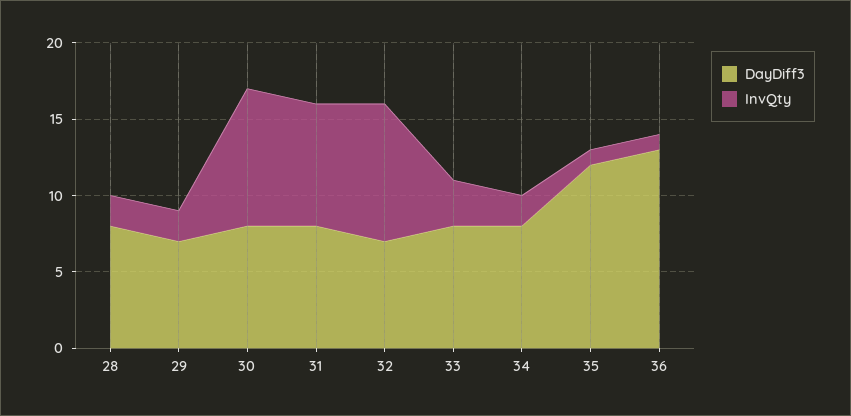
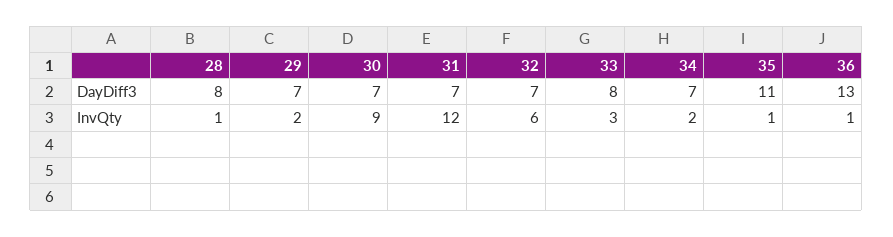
InvQty, 28: 2 -> 1
DayDiff3, 30: 8 -> 7
DayDiff3, 31: 8 -> 7
InvQty, 31: 8 -> 12
InvQty, 32: 9 -> 6
DayDiff3, 34: 8 -> 7
DayDiff3, 35: 12 -> 11

